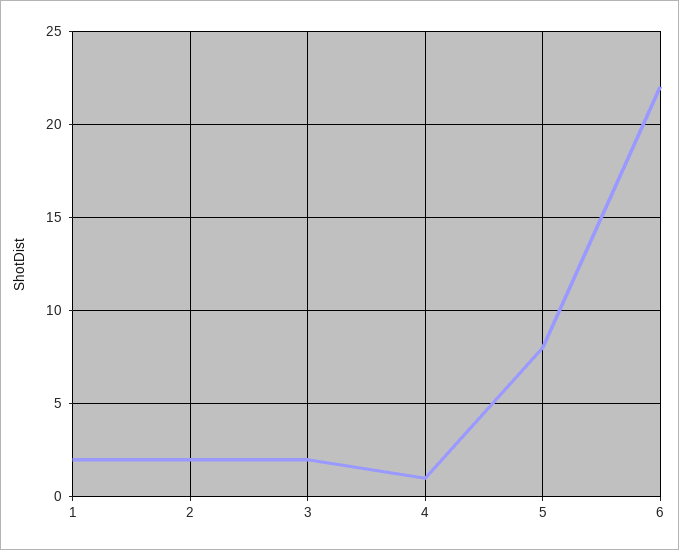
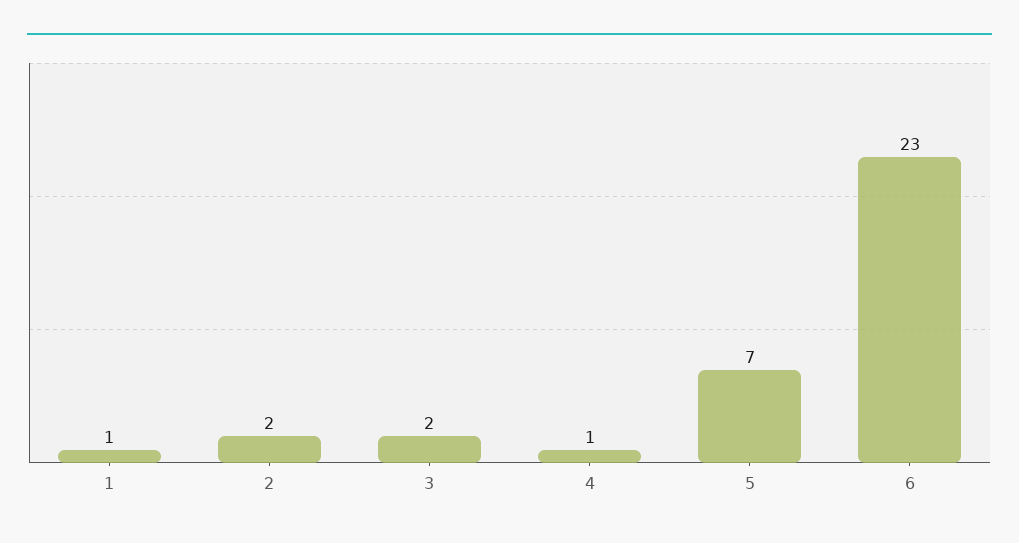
1: 2 -> 1
5: 8 -> 7
6: 22 -> 23

